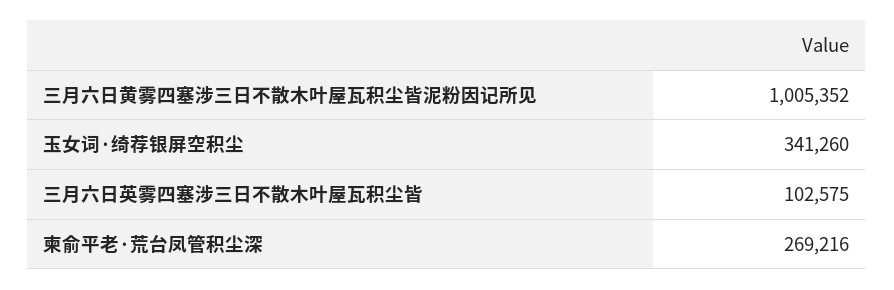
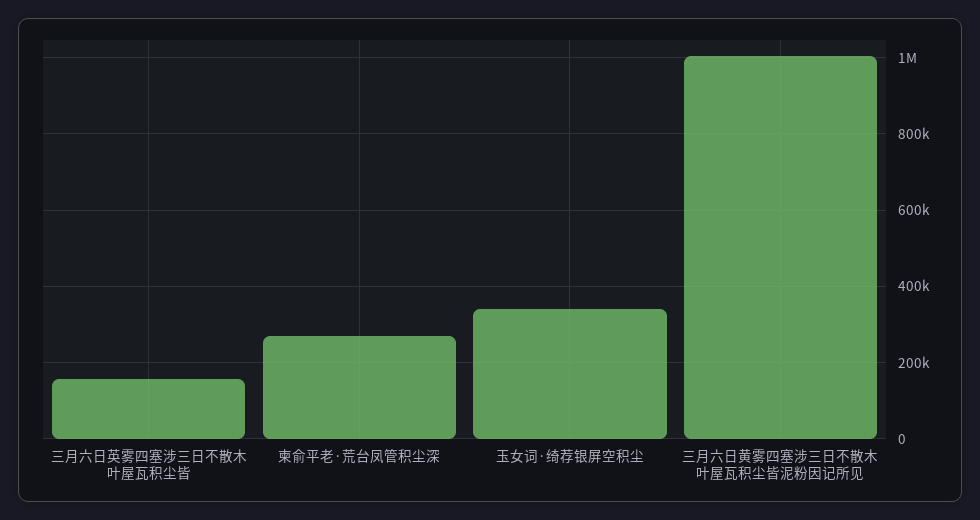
三月六日英雾四塞涉三日不散木叶屋瓦积尘皆: 102575 -> 160000

